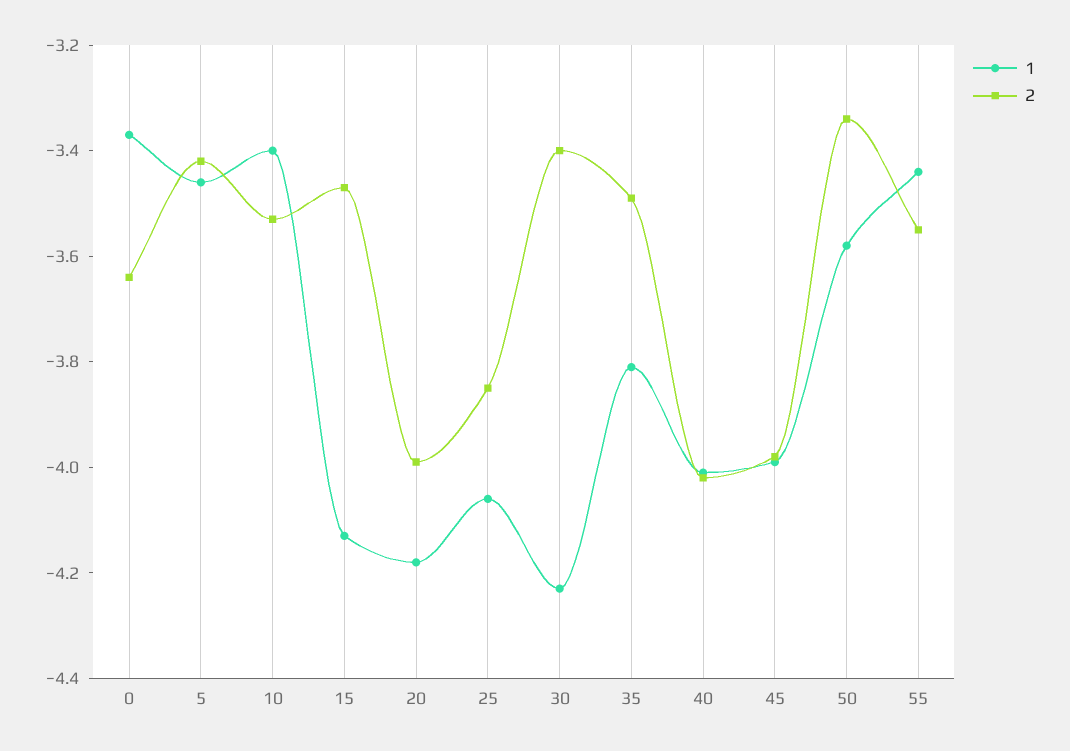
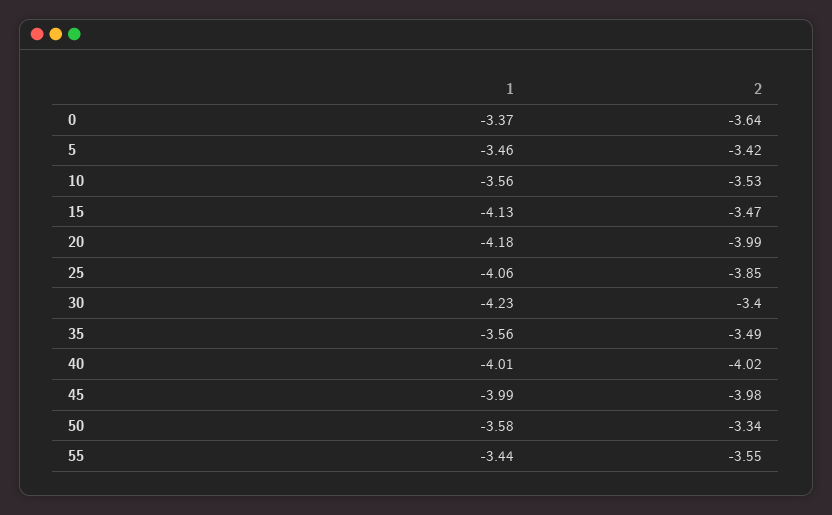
1, 10: -3.4 -> -3.56
1, 35: -3.8 -> -3.56

